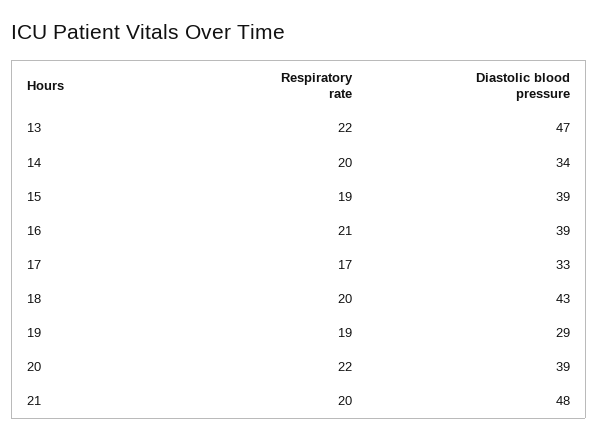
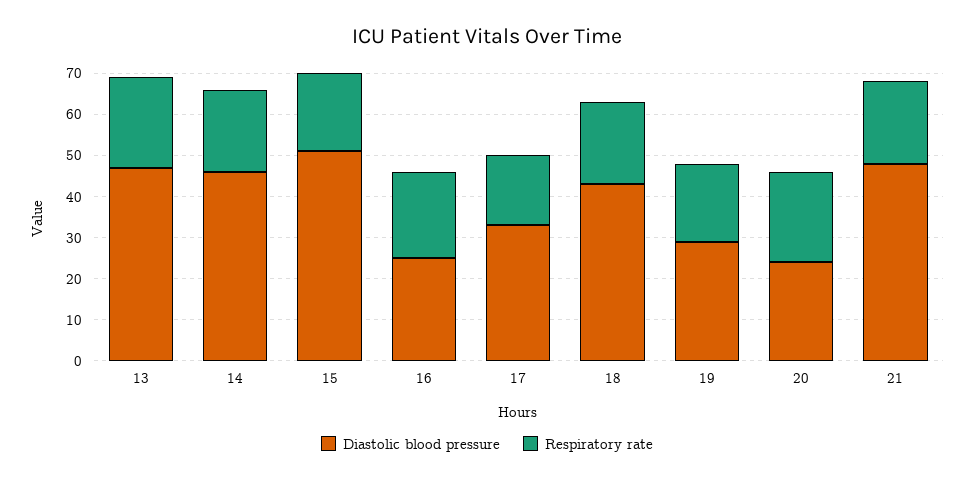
Diastolic blood pressure, 14: 34 -> 45
Diastolic blood pressure, 15: 39 -> 50
Diastolic blood pressure, 16: 39 -> 25
Diastolic blood pressure, 20: 39 -> 25

